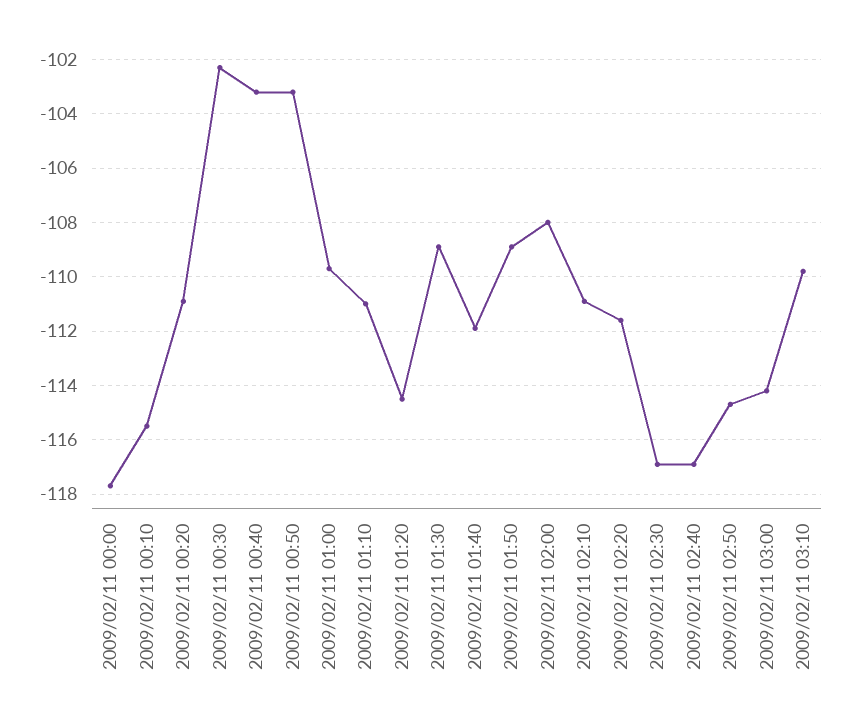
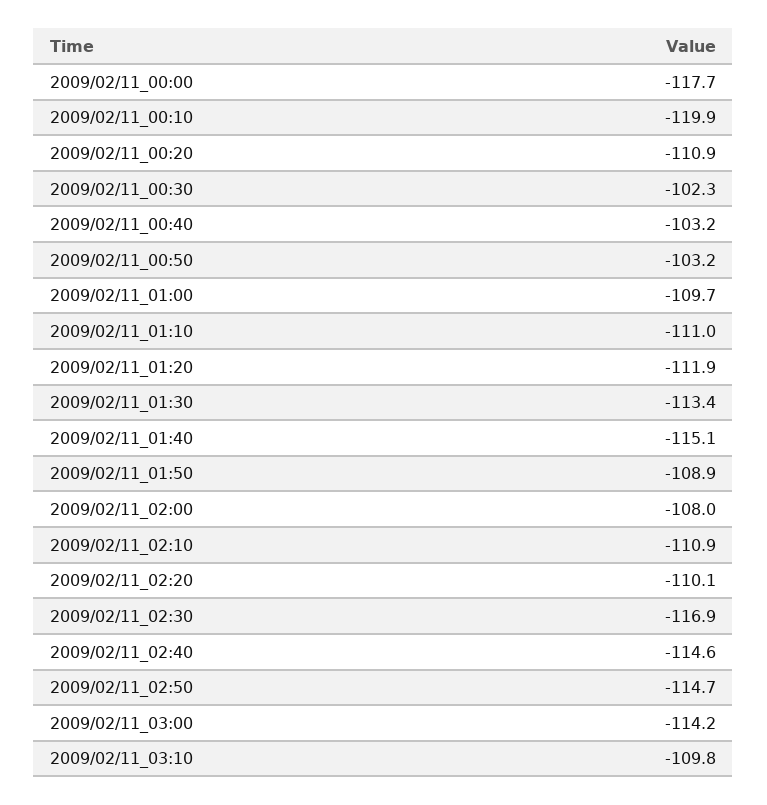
2009/02/11 00:10: -115.5 -> -119.9
2009/02/11 01:20: -114.5 -> -111.9
2009/02/11 01:30: -109 -> -113.4
2009/02/11 01:40: -112 -> -115.1
2009/02/11 02:20: -111.5 -> -110.1
2009/02/11 02:40: -117 -> -114.6

